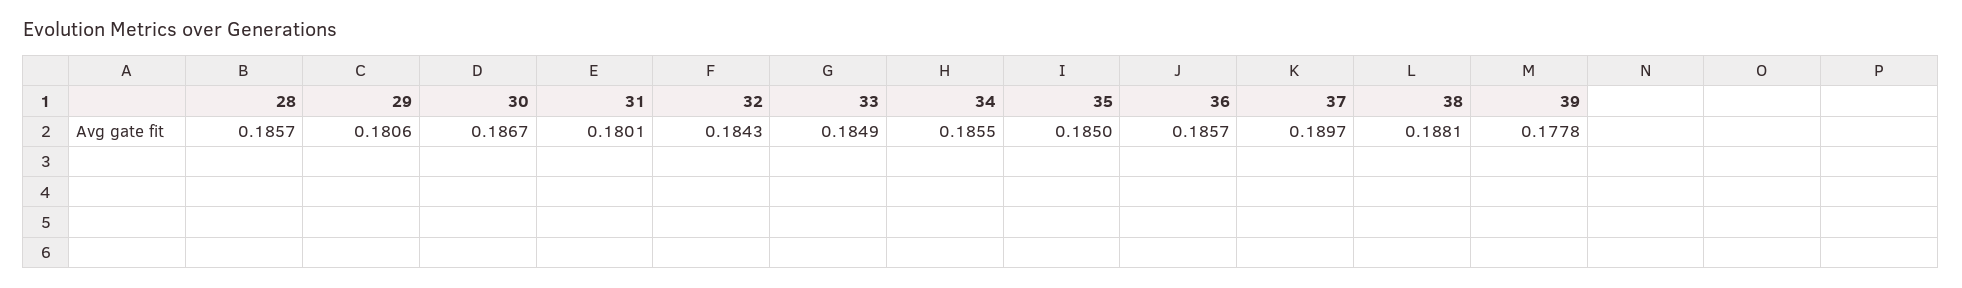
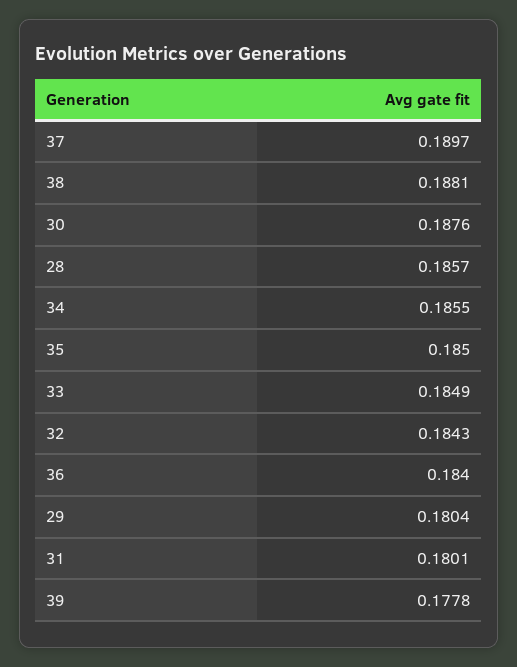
29: 0.1806 -> 0.1804
30: 0.1867 -> 0.1876
36: 0.1857 -> 0.184

